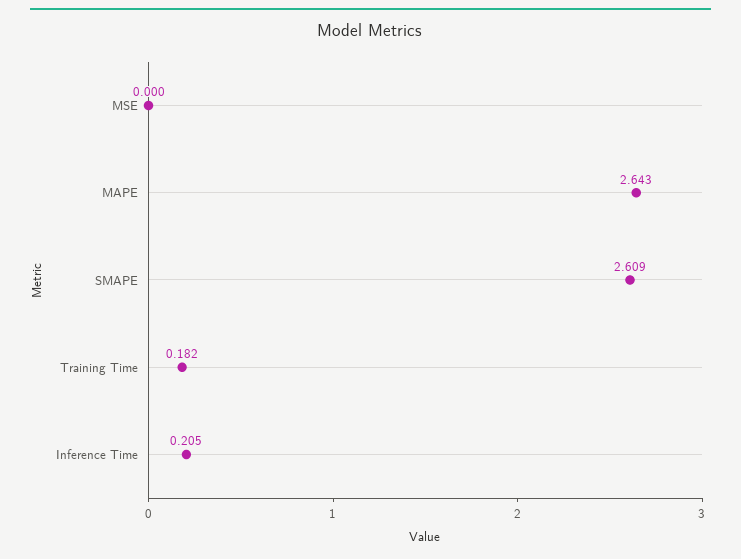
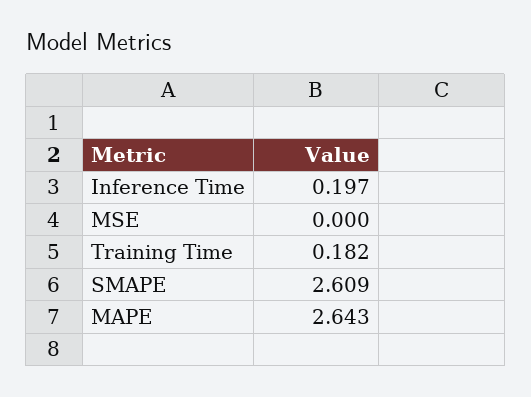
Inference Time: 0.205 -> 0.197

